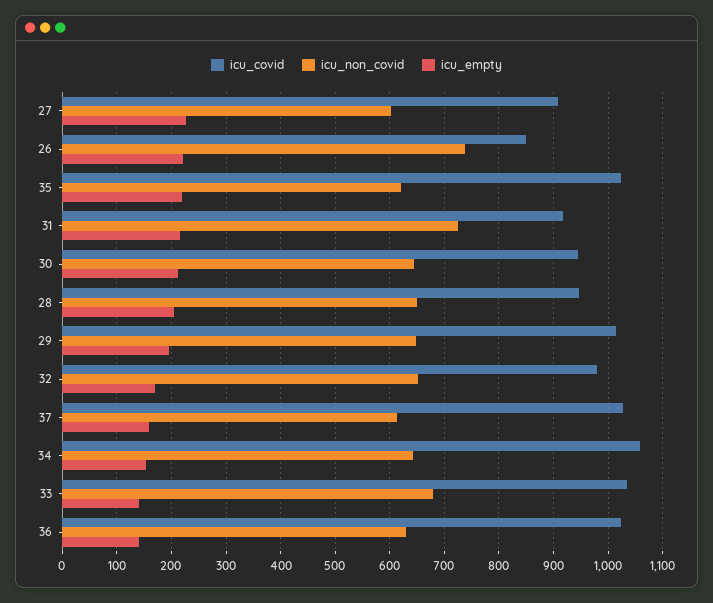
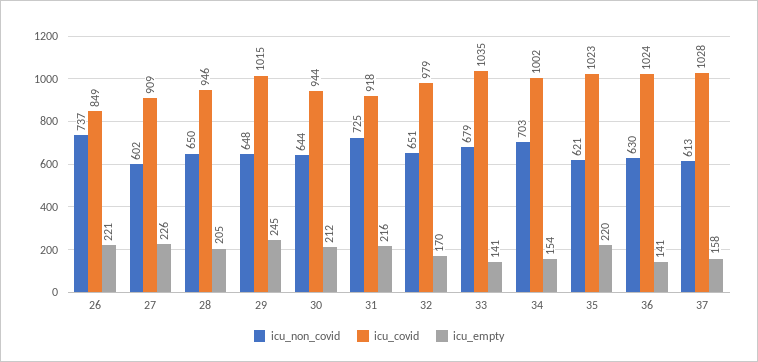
icu_empty, 29: 200 -> 245
icu_covid, 34: 1060 -> 1002
icu_non_covid, 34: 640 -> 703

